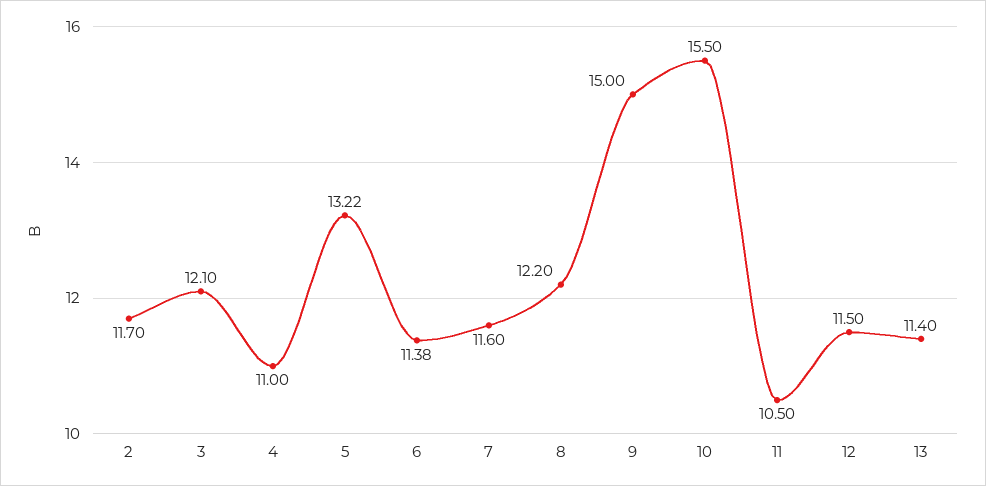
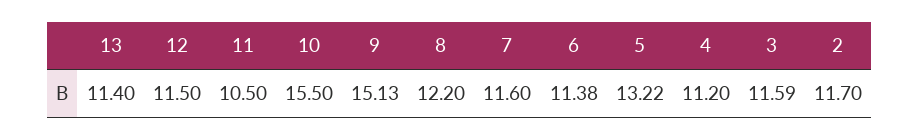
3: 12.1 -> 11.59
4: 11 -> 11.2
9: 15 -> 15.13

